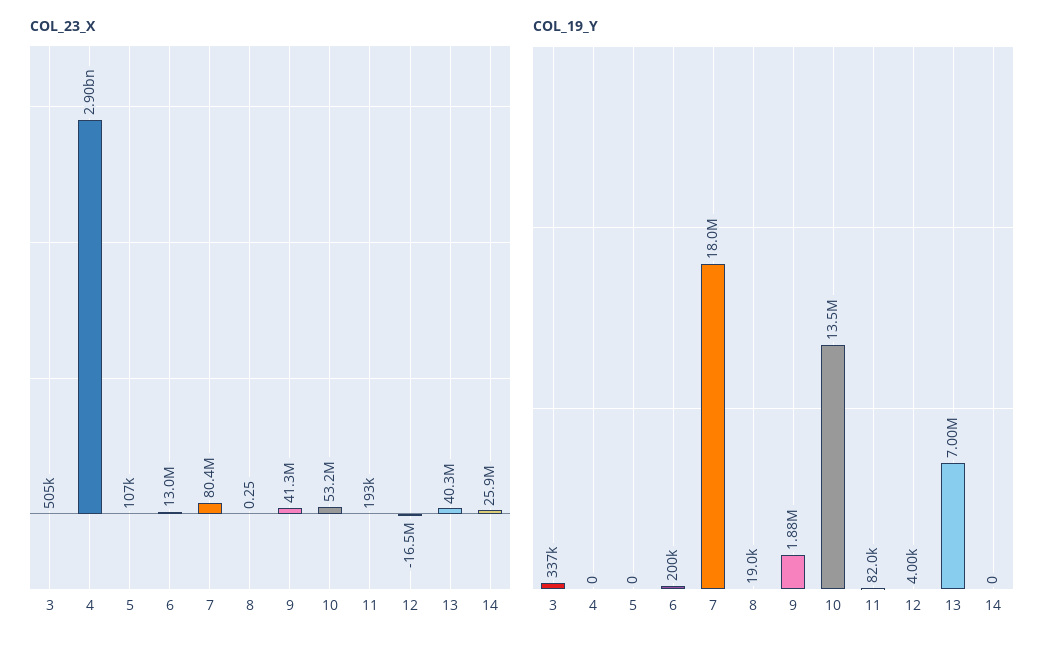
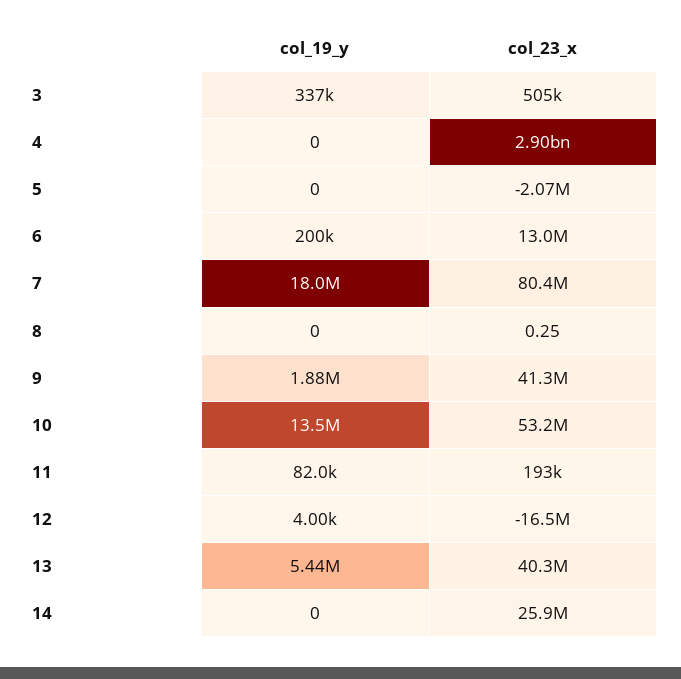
COL_23_X, 5: 107000 -> -2070000
COL_19_Y, 8: 19000 -> 0
COL_19_Y, 13: 7000000 -> 5440000

